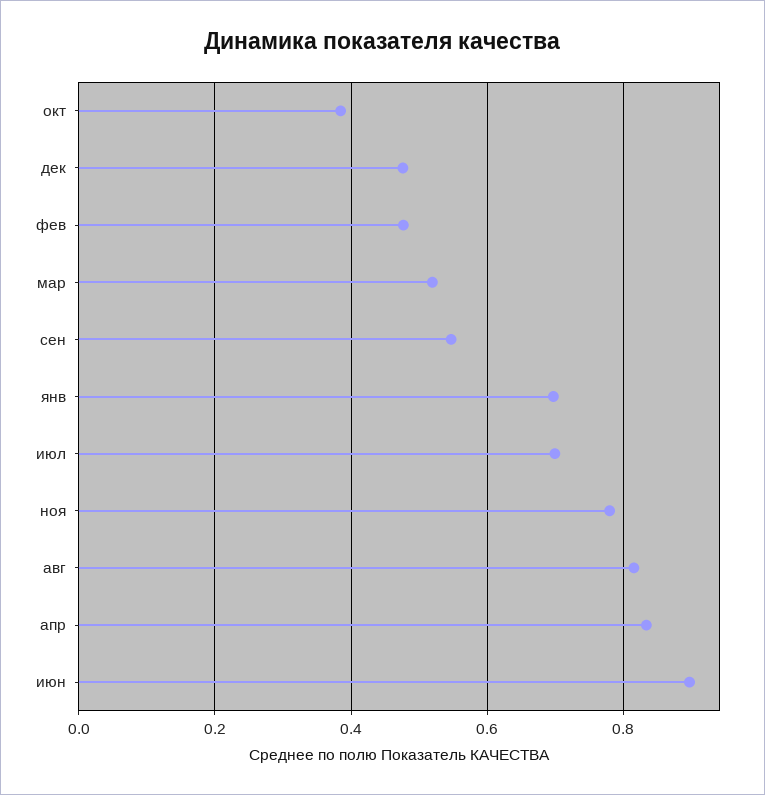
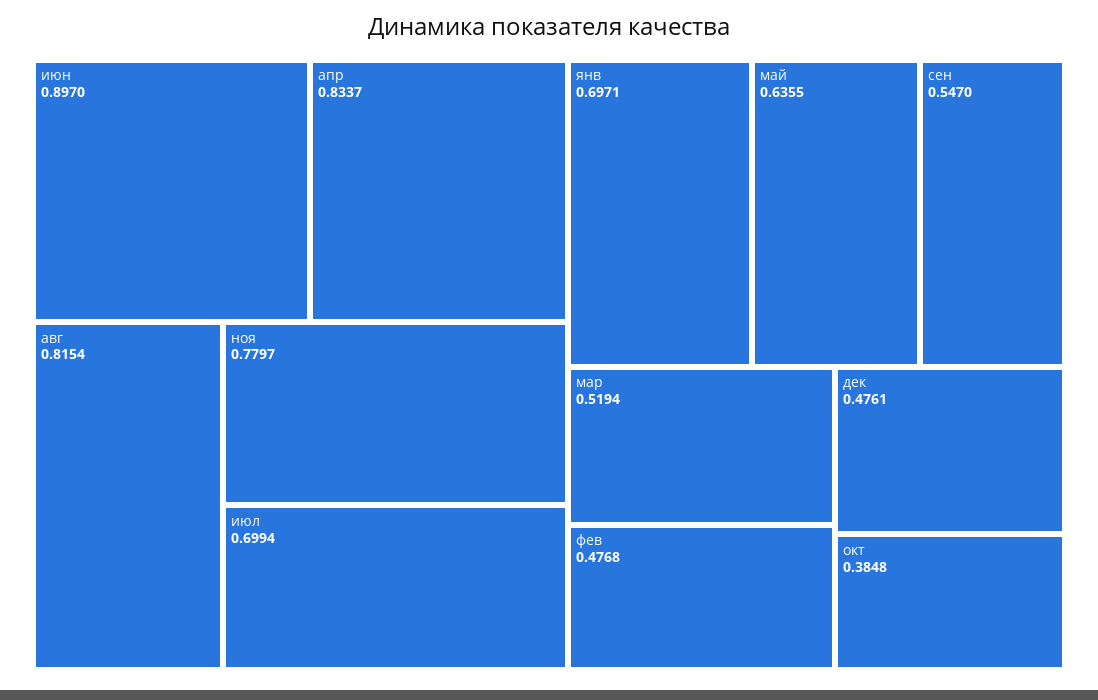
май: none -> 0.6355

